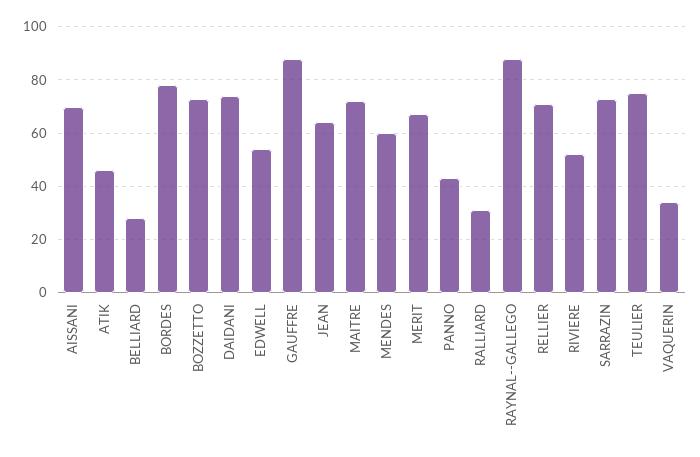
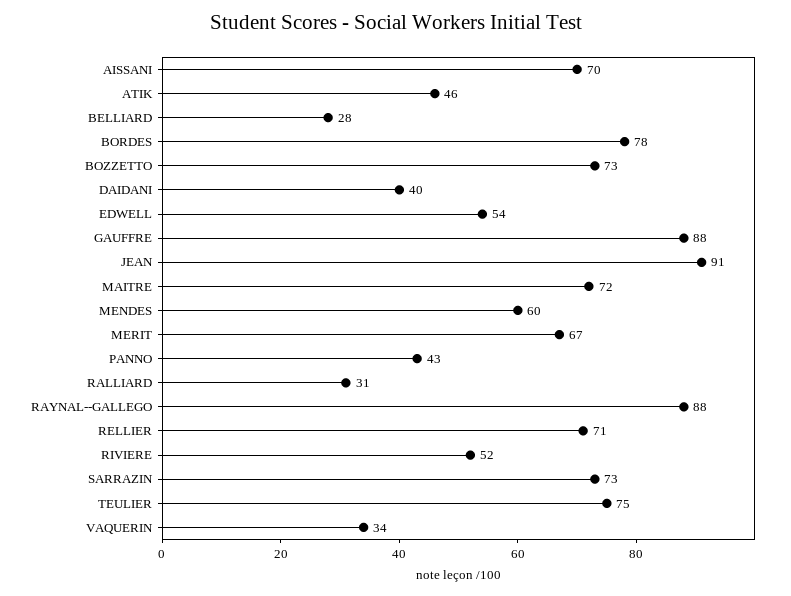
DAIDANI: 75 -> 40
JEAN: 65 -> 91

